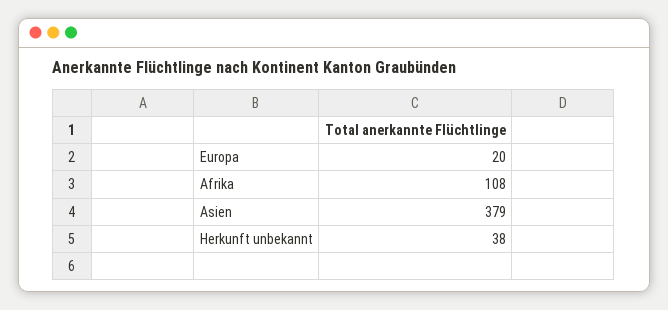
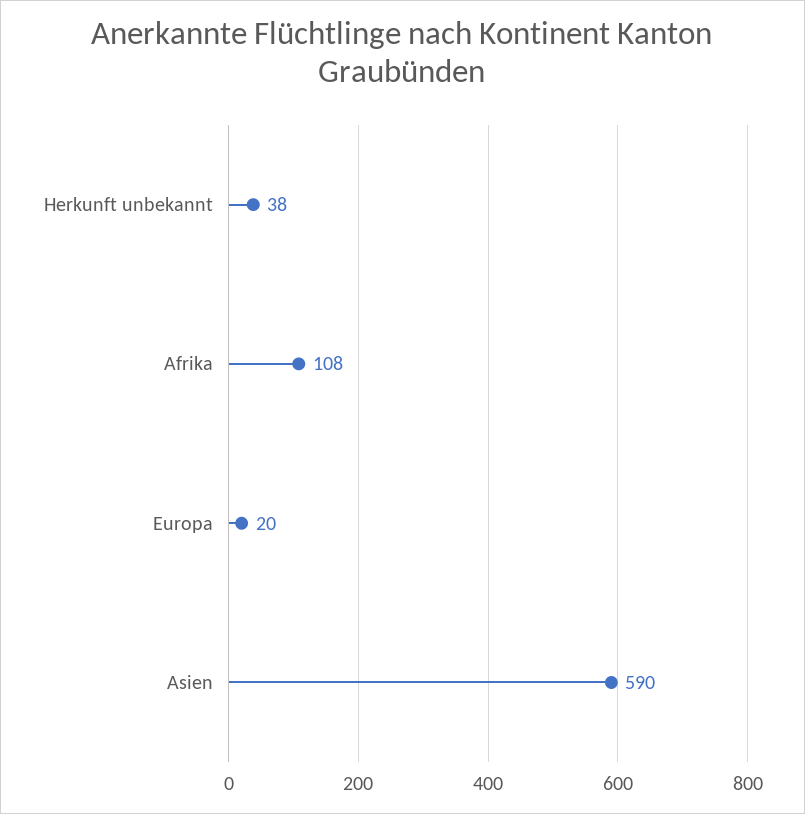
Asien: 379 -> 590

